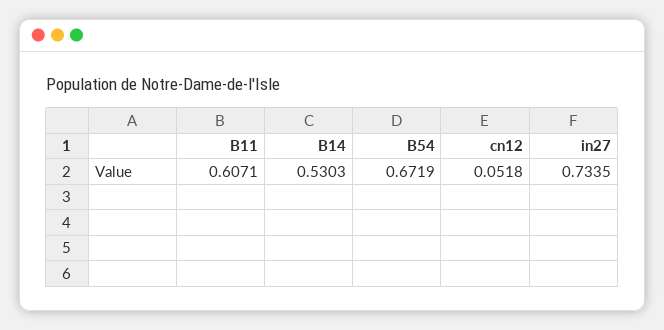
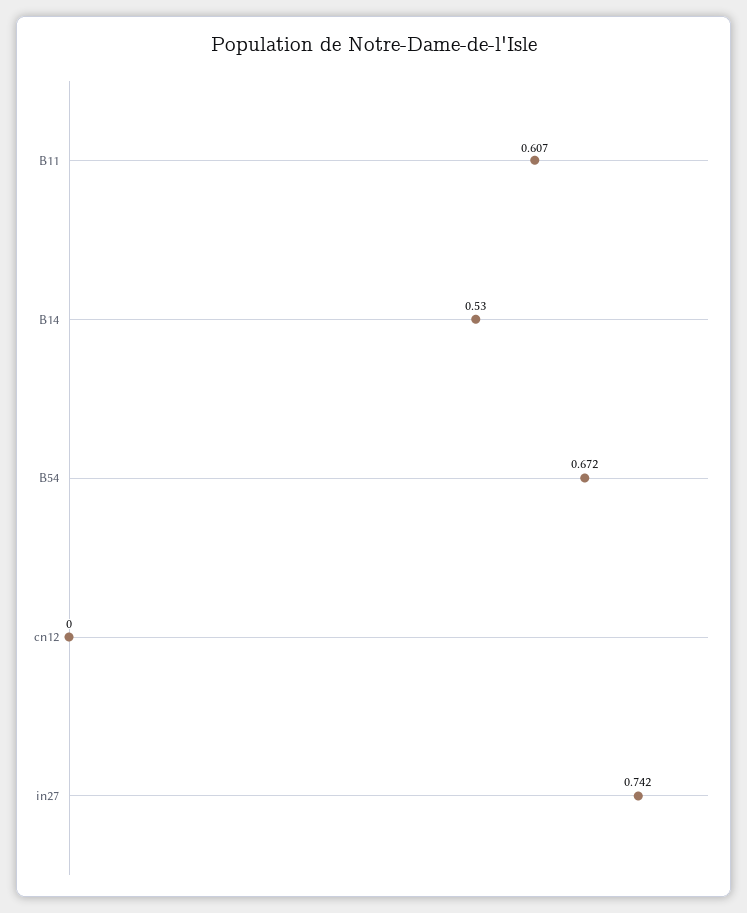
cn12: 0.0518 -> 0
in27: 0.7335 -> 0.742

